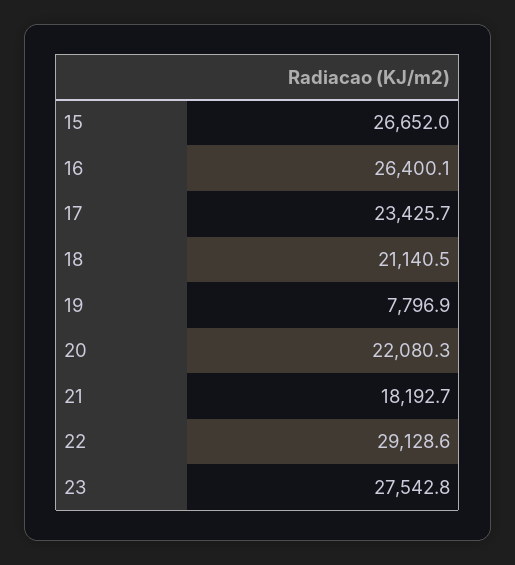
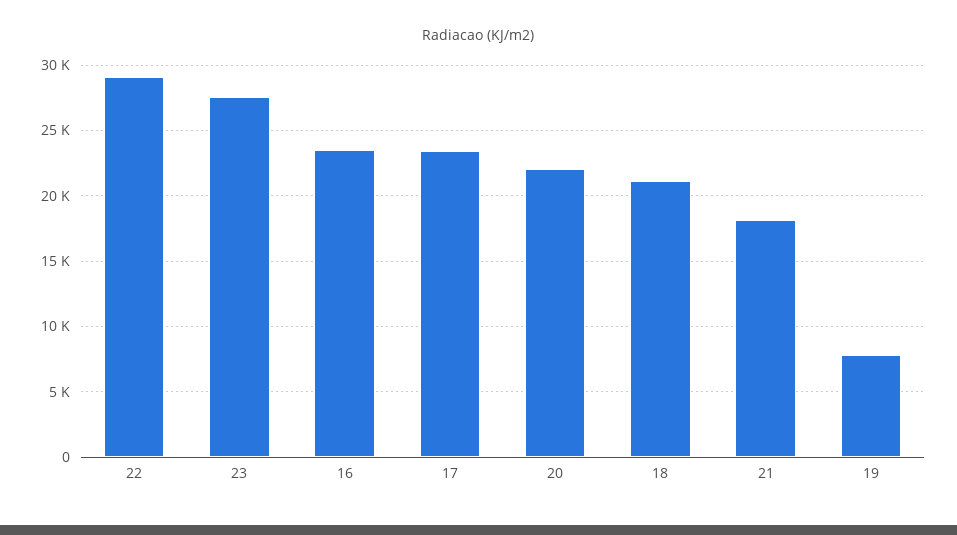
15: 26652 -> none
16: 26400.1 -> 23500

